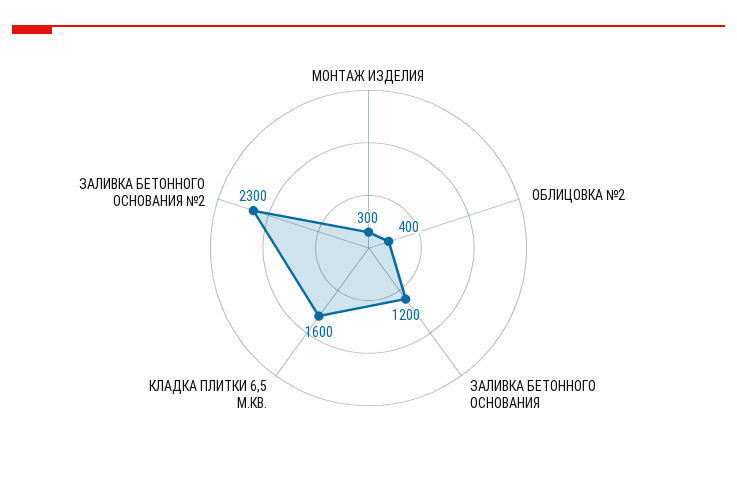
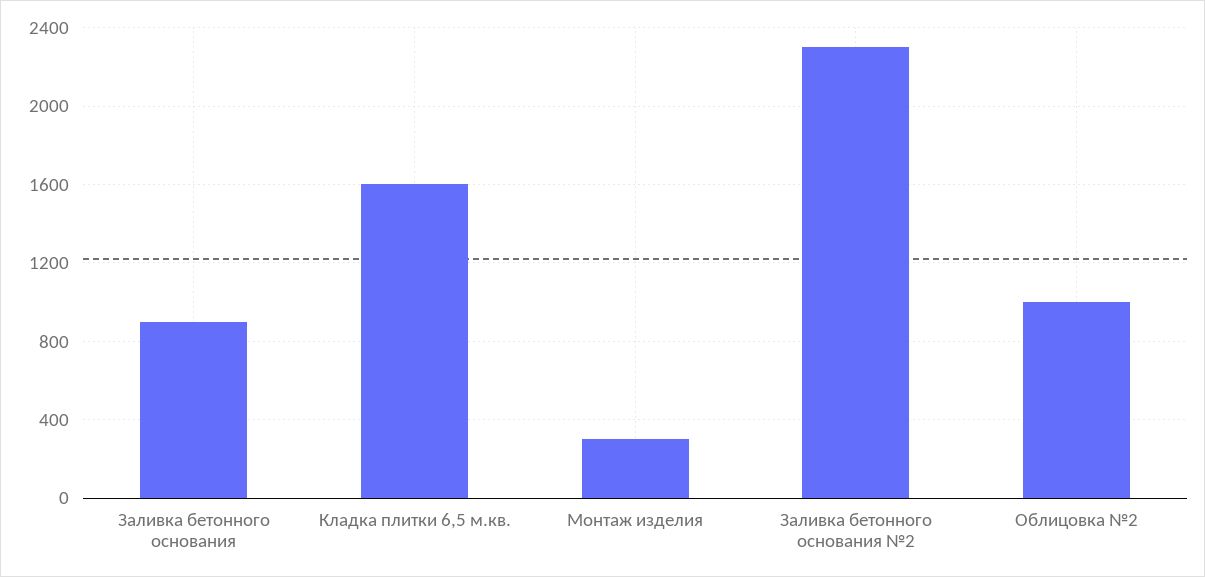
ОБЛИЦОВКА №2: 400 -> 1000
ЗАЛИВКА БЕТОННОГО ОСНОВАНИЯ: 1200 -> 900

